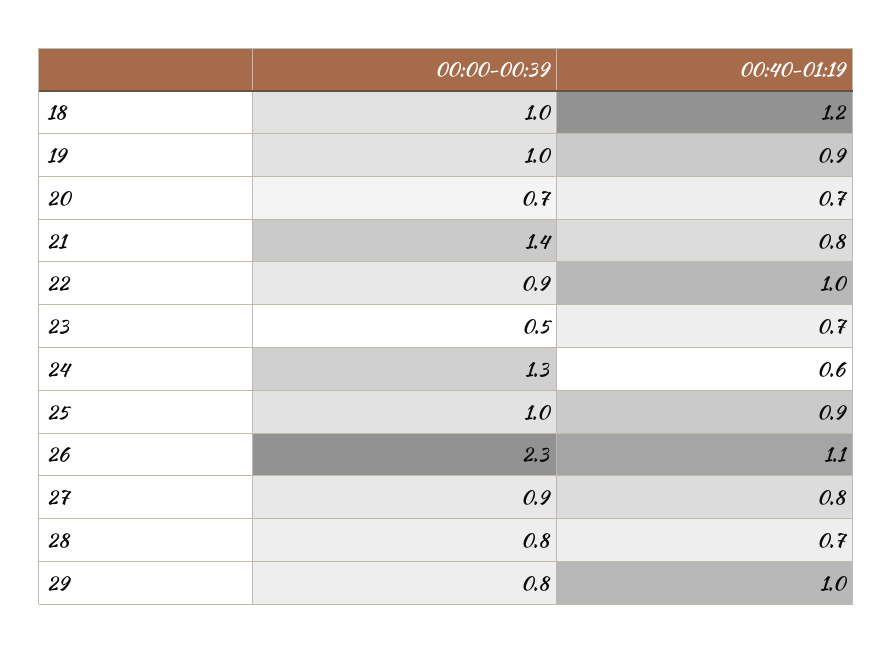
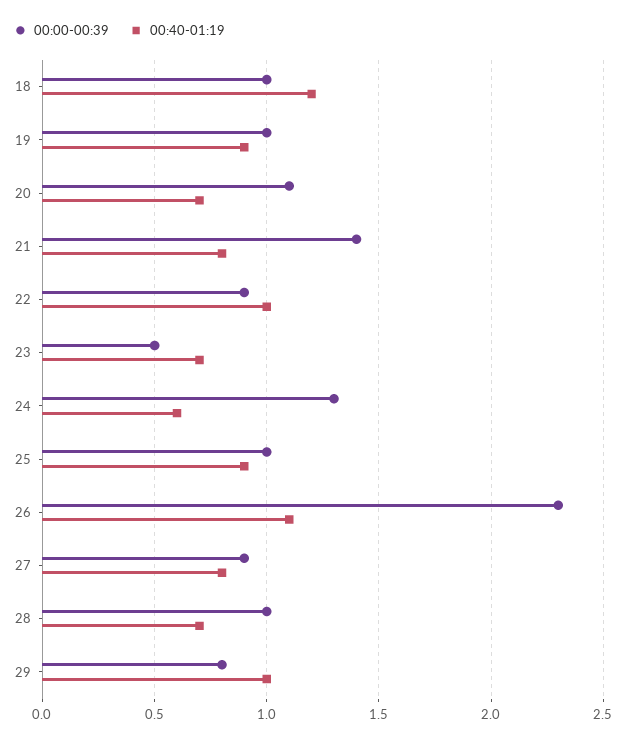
00:00-00:39, 20: 0.7 -> 1.1
00:00-00:39, 28: 0.8 -> 1

